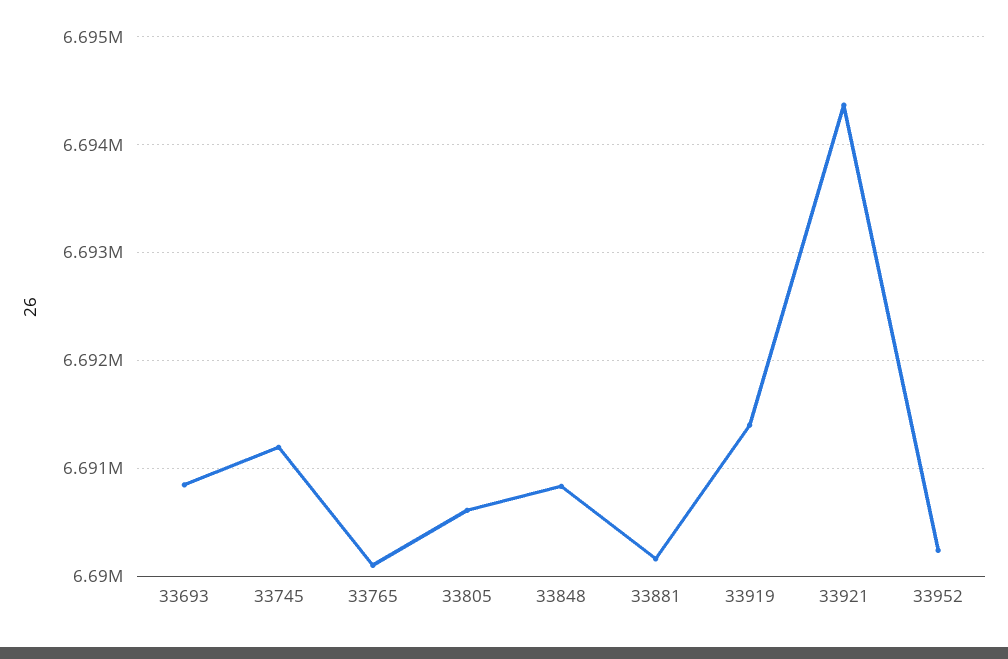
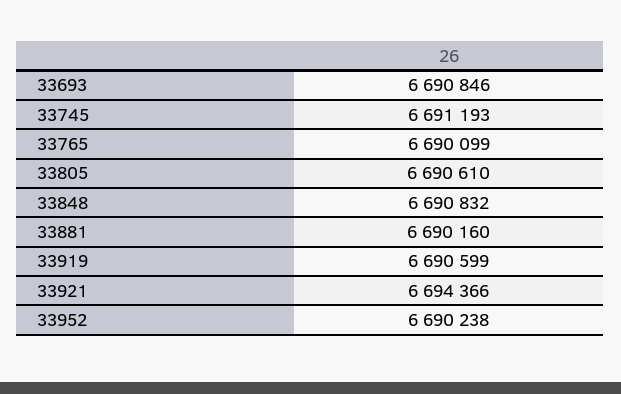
33919: 6691400 -> 6690599

